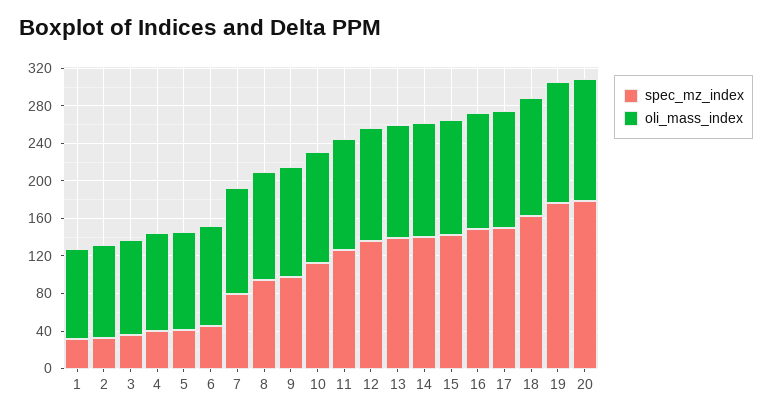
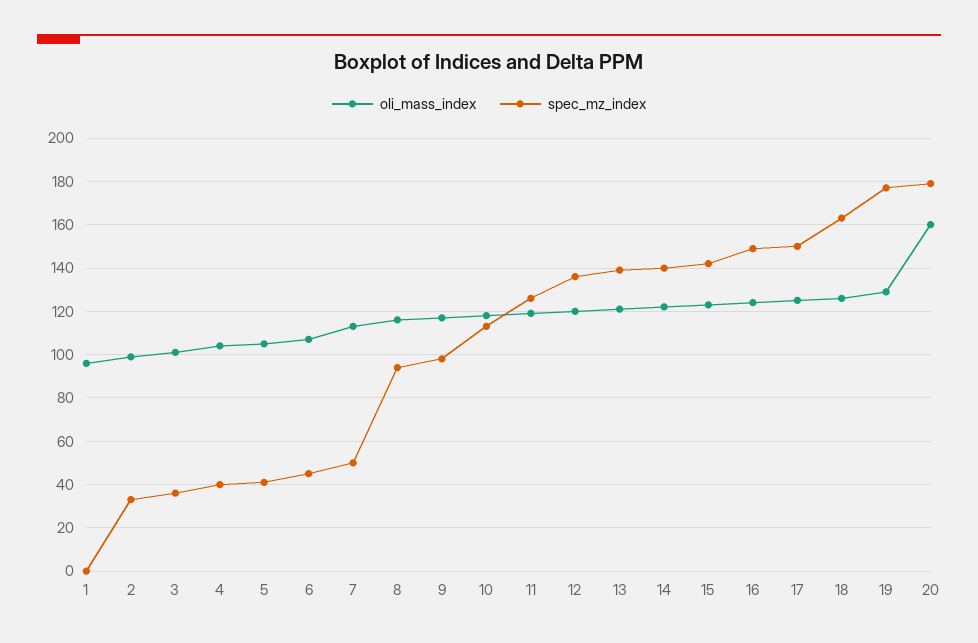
spec_mz_index, 1: 30 -> 0
spec_mz_index, 7: 80 -> 50
oli_mass_index, 20: 130 -> 160

